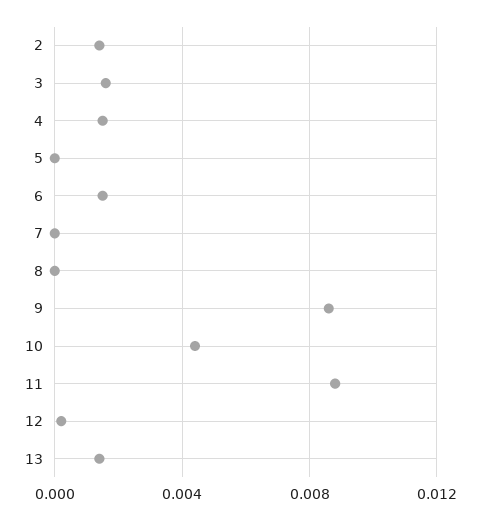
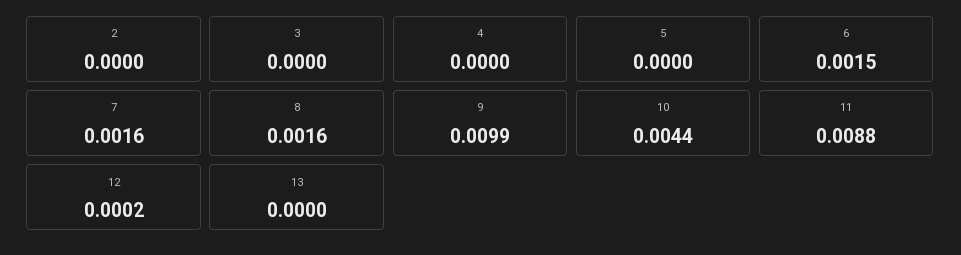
2: 0.0015 -> 0
3: 0.0015 -> 0
4: 0.0015 -> 0
7: 0 -> 0.0016
8: 0 -> 0.0016
9: 0.0085 -> 0.0099
13: 0.0015 -> 0

